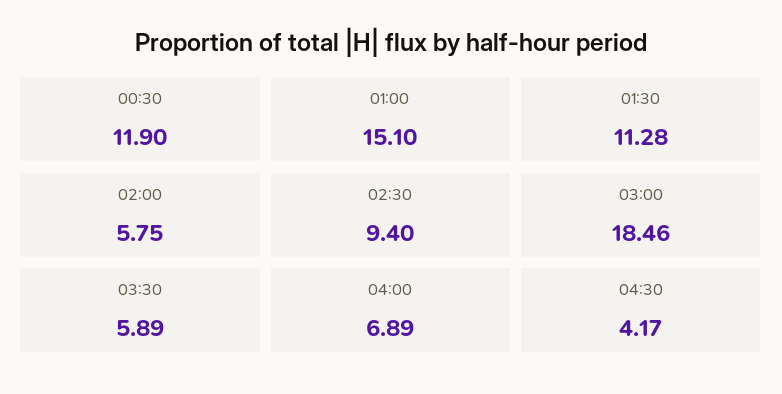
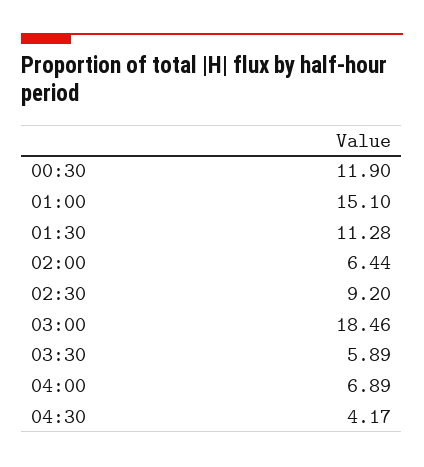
02:00: 5.75 -> 6.44
02:30: 9.4 -> 9.2

